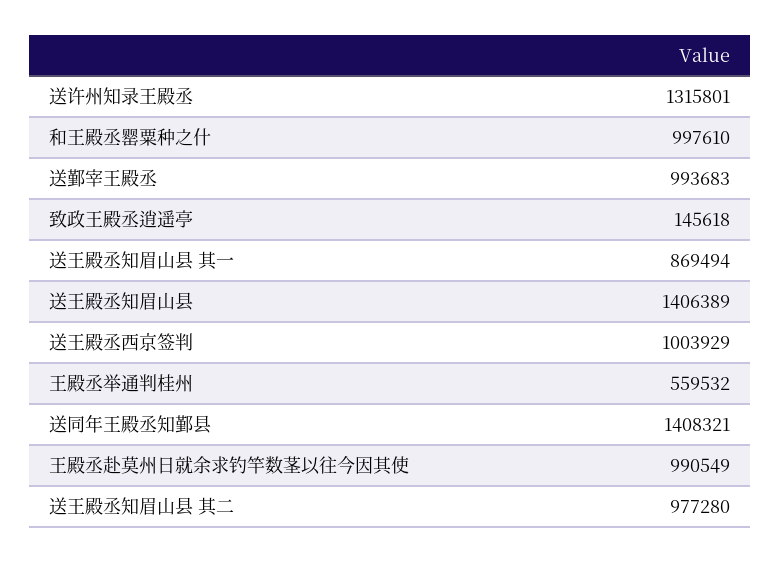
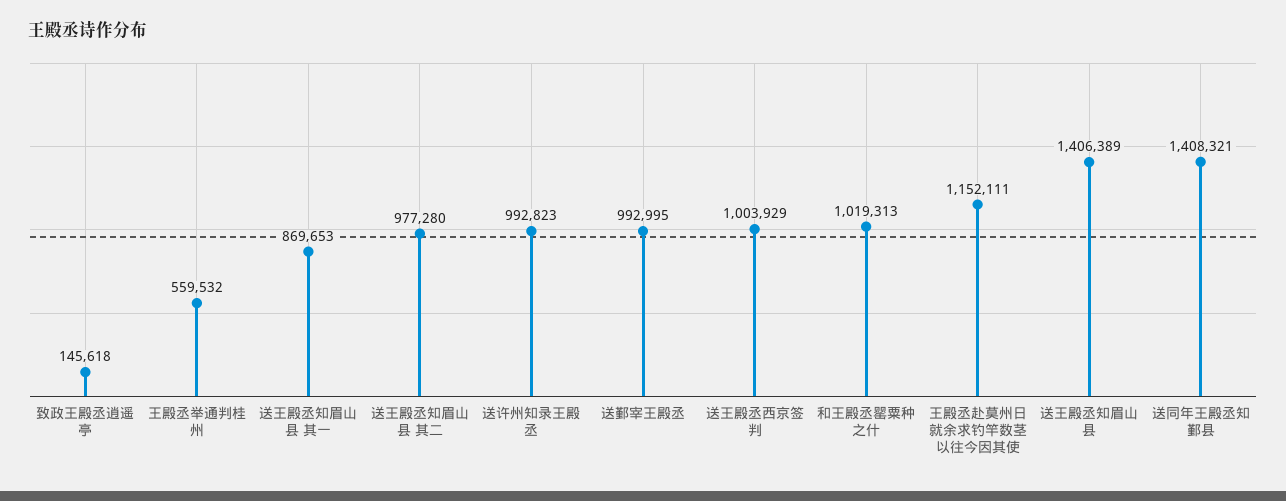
送许州知录王殿丞: 1315801 -> 992823
和王殿丞罂粟种之什: 997610 -> 1019313
送鄞宰王殿丞: 993683 -> 992995
送王殿丞知眉山县 其一: 869494 -> 869653
王殿丞赴莫州日就余求钓竿数茎以往今因其使: 990549 -> 1152111

